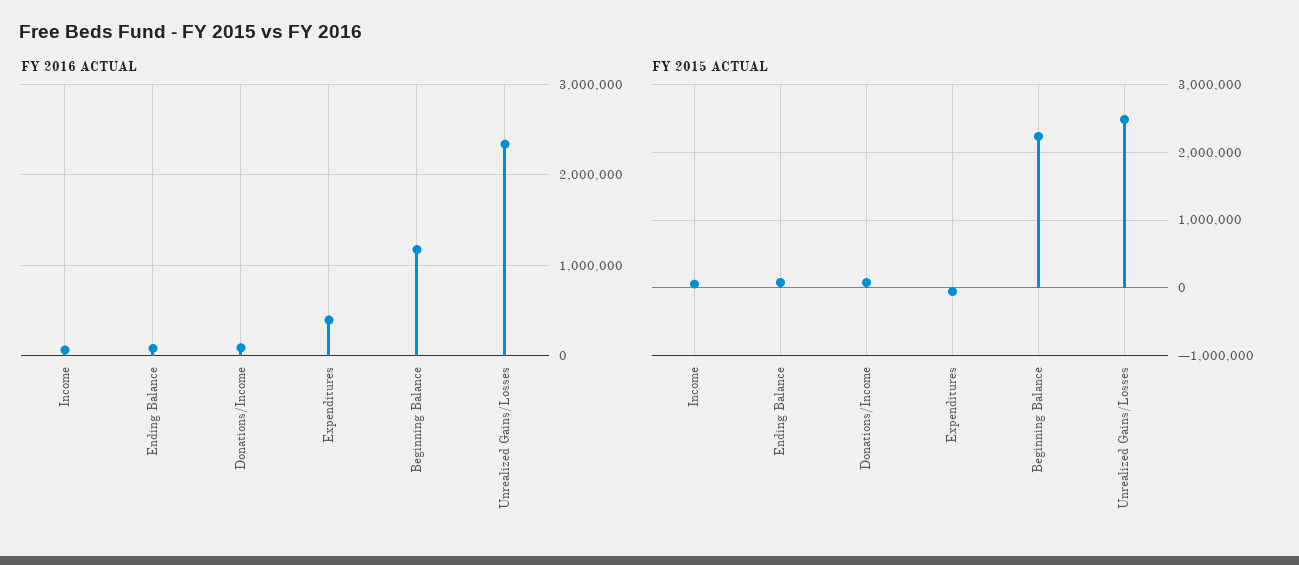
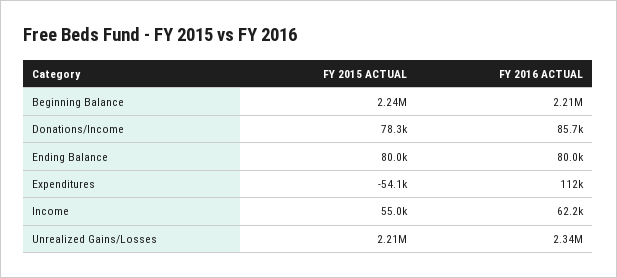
FY 2016 ACTUAL, Expenditures: 400000 -> 112000
FY 2016 ACTUAL, Beginning Balance: 1200000 -> 2210000
FY 2015 ACTUAL, Unrealized Gains/Losses: 2500000 -> 2210000

